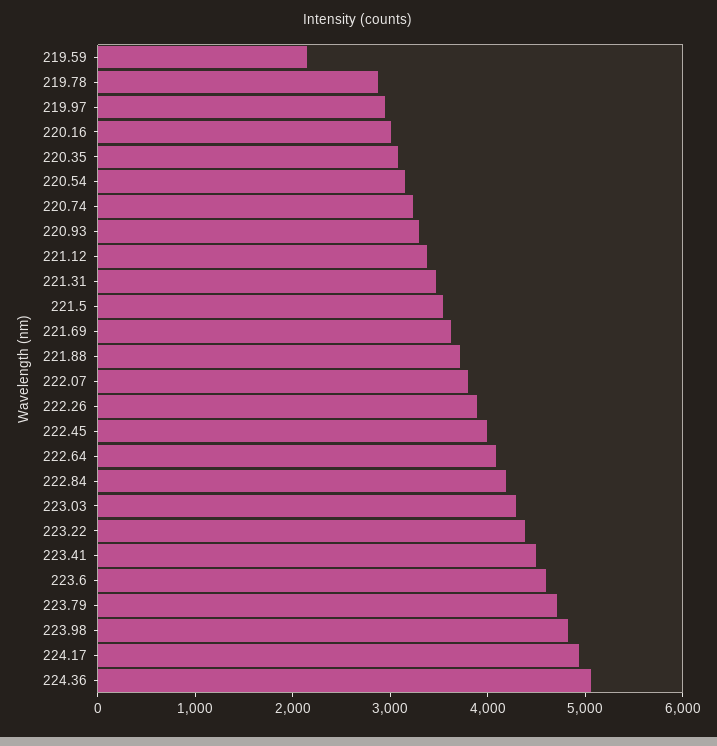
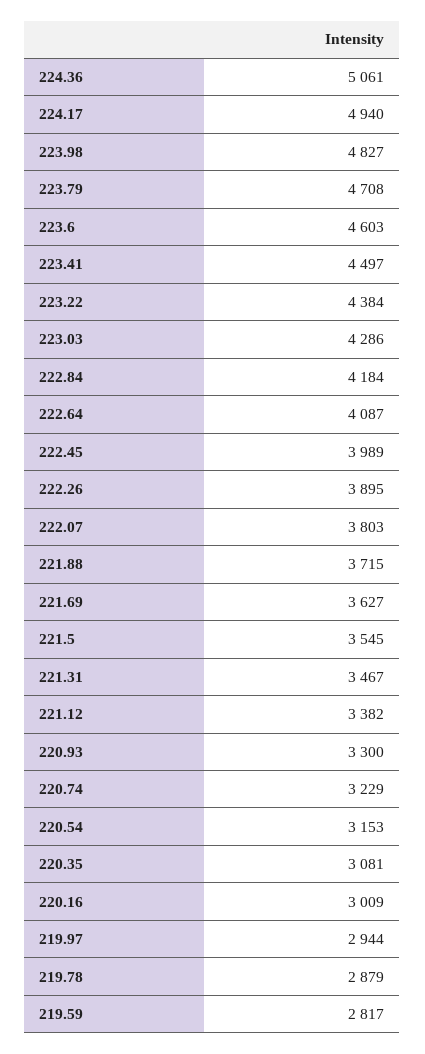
219.59: 2200 -> 2817

